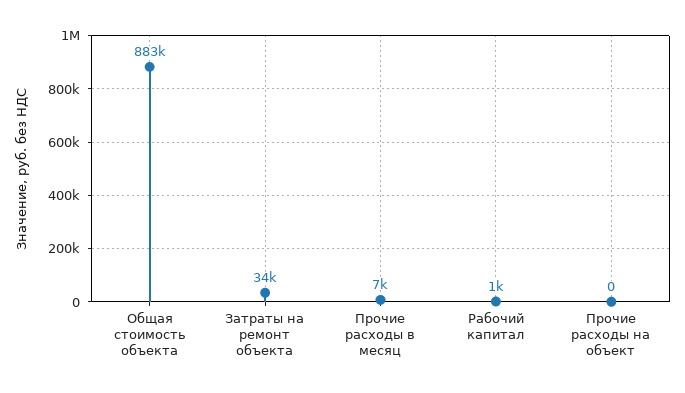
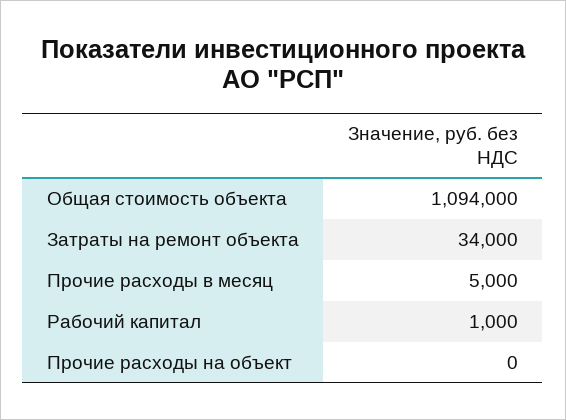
Общая стоимость объекта: 883000 -> 1094000
Прочие расходы в месяц: 7000 -> 5000

